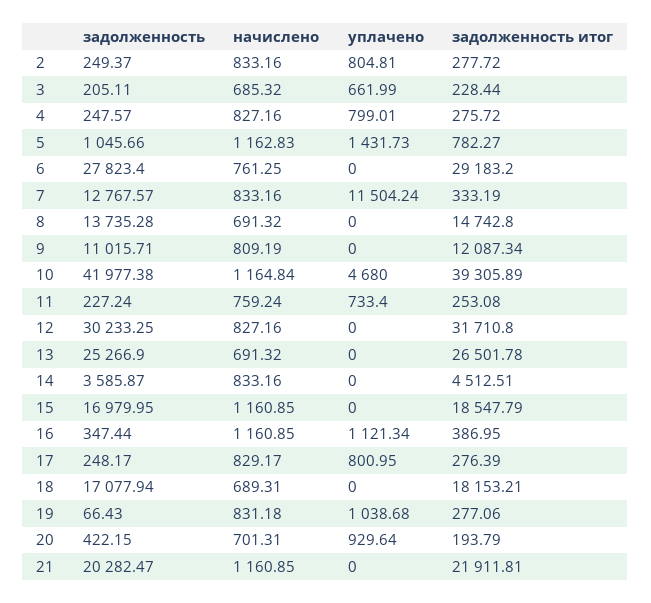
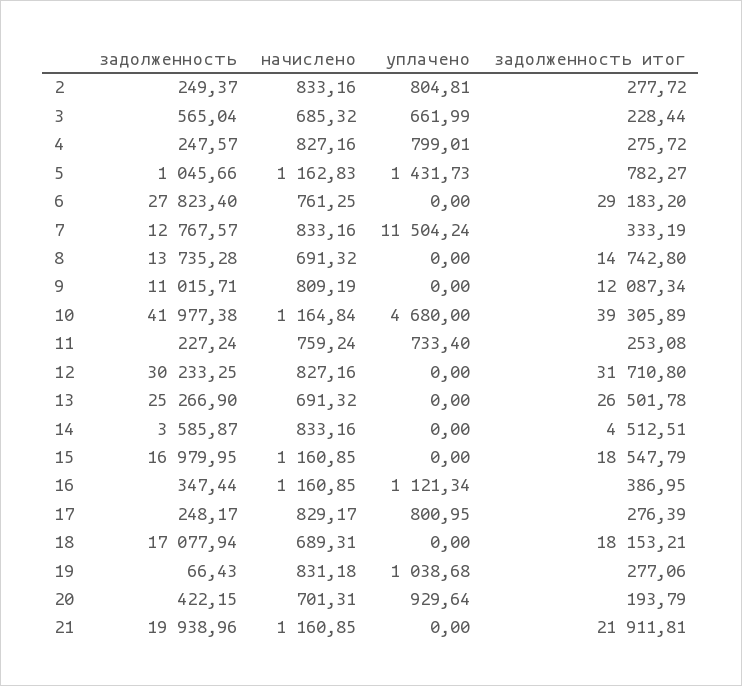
задолженность, 3: 205.11 -> 565.04
задолженность, 21: 20282.47 -> 19938.96

